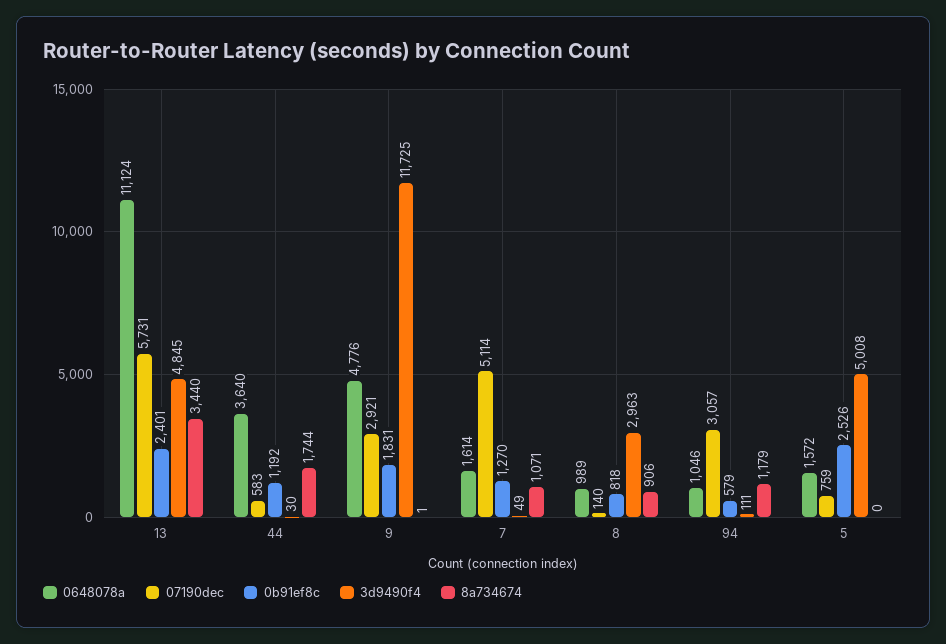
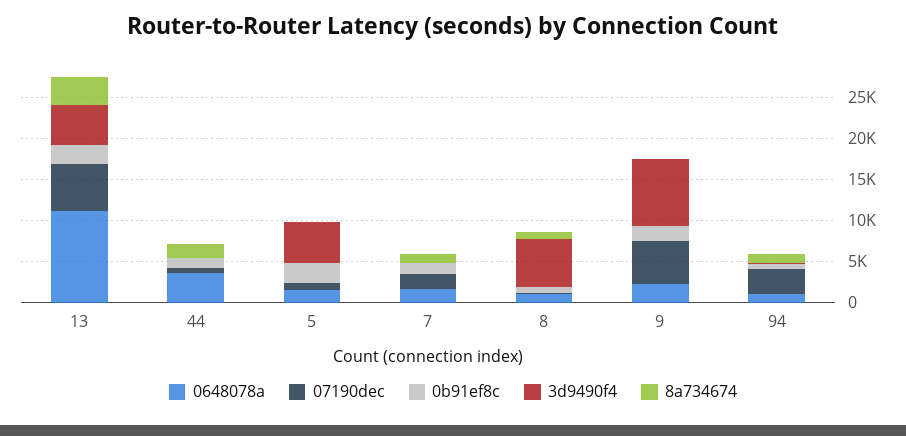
0648078a, 9: 4776 -> 2000
07190dec, 9: 2921 -> 5000
3d9490f4, 9: 11725 -> 8000
07190dec, 7: 5114 -> 2000
3d9490f4, 8: 2963 -> 6000

